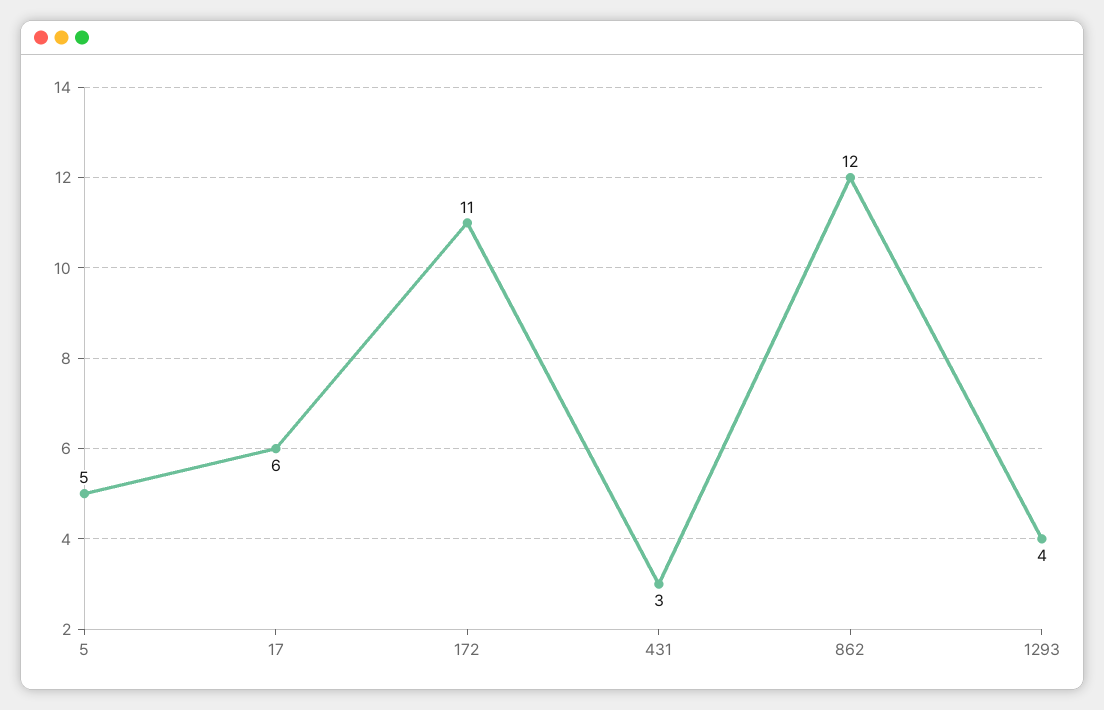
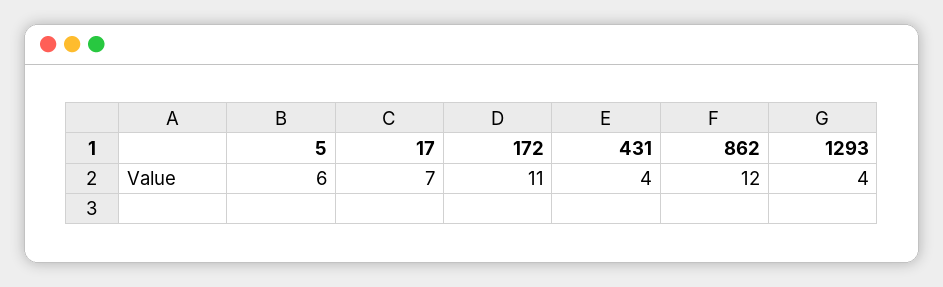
5: 5 -> 6
17: 6 -> 7
431: 3 -> 4

